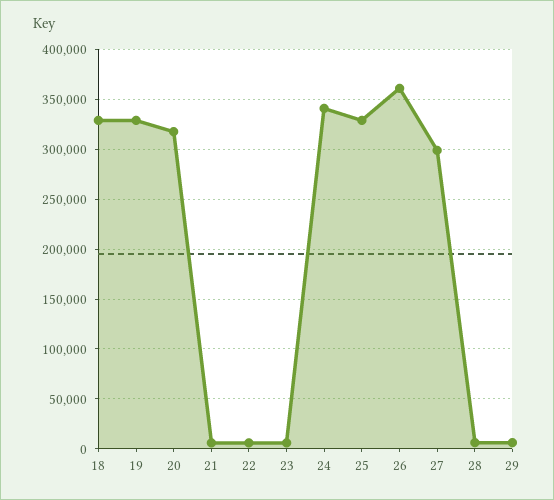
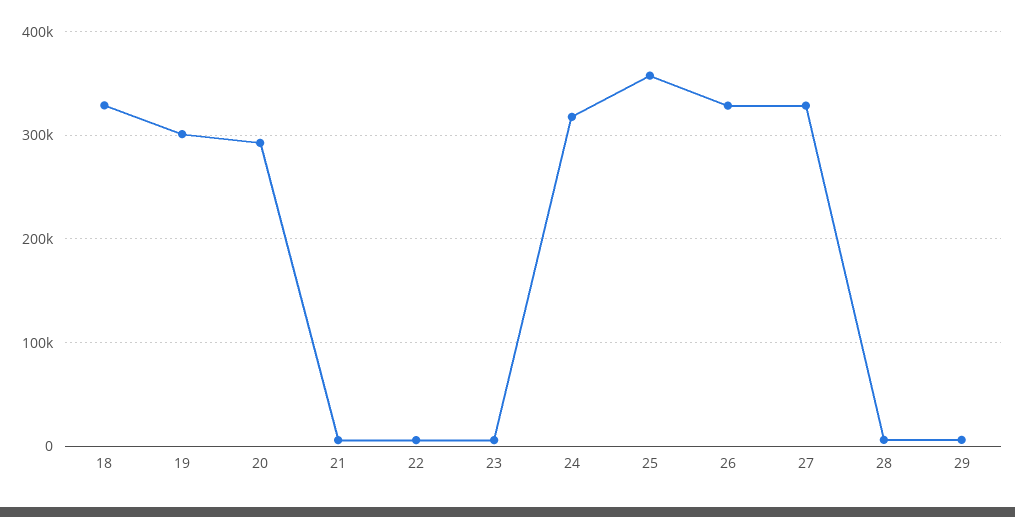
19: 330000 -> 300000
20: 320000 -> 290000
24: 340000 -> 320000
25: 330000 -> 360000
26: 360000 -> 330000
27: 300000 -> 330000

